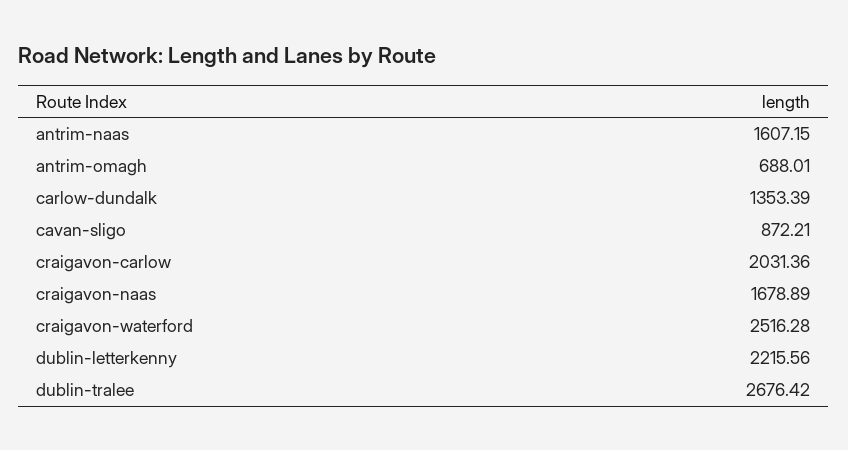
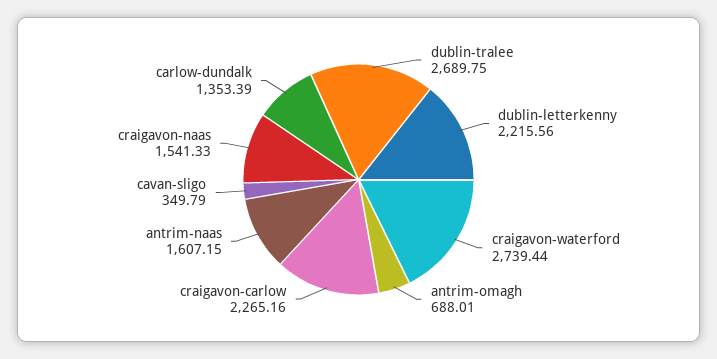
cavan-sligo: 872.21 -> 349.79
craigavon-carlow: 2031.36 -> 2265.16
craigavon-naas: 1678.89 -> 1541.33
craigavon-waterford: 2516.28 -> 2739.44
dublin-tralee: 2676.42 -> 2689.75

